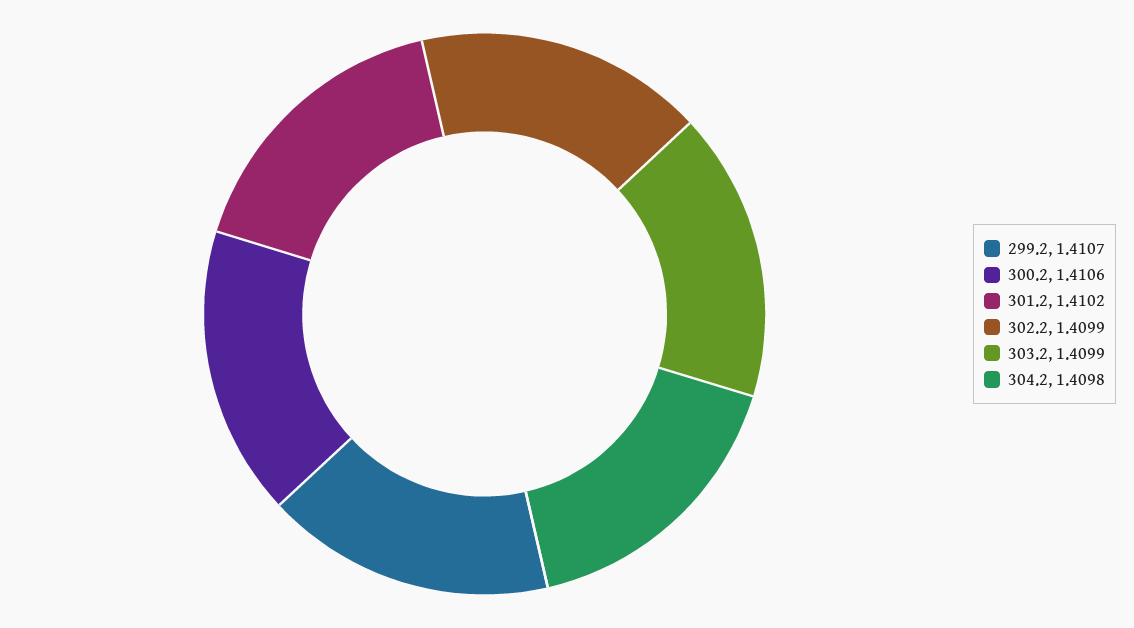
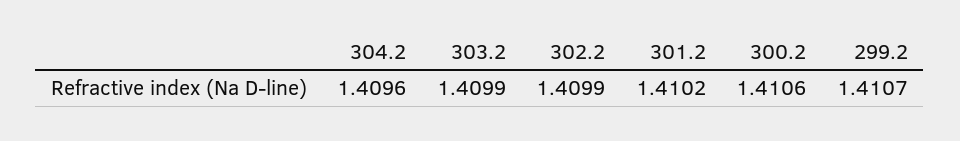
304.2: 1.4098 -> 1.4096

